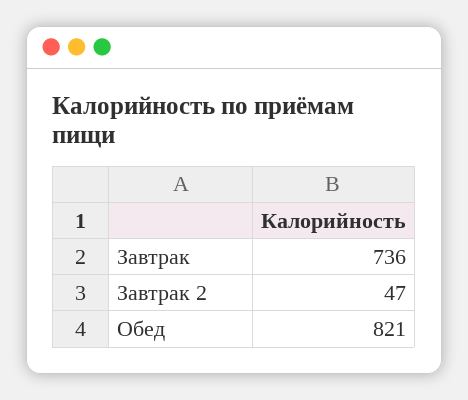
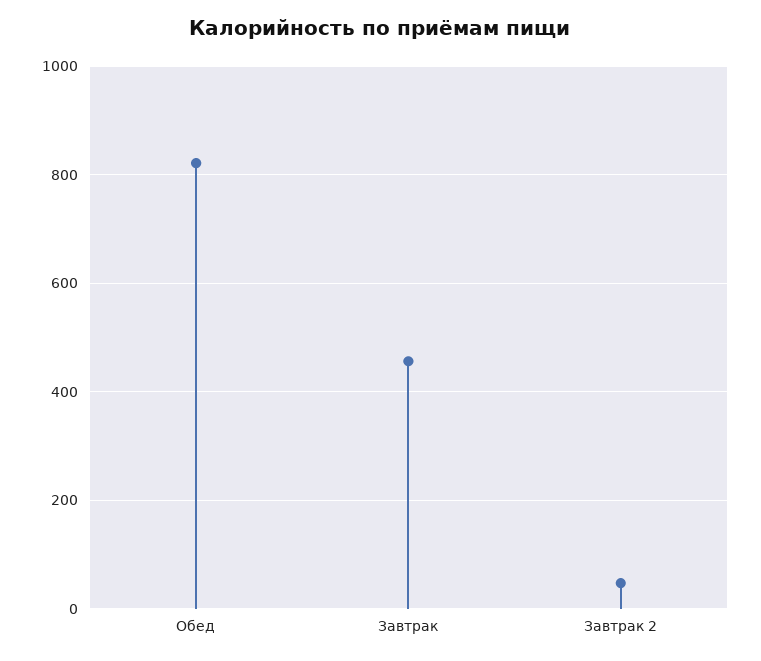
Завтрак: 736 -> 460

